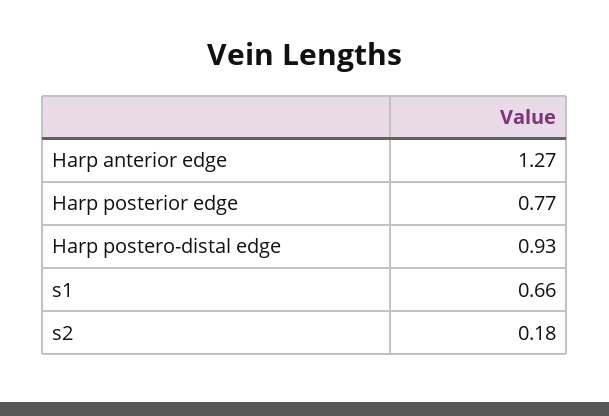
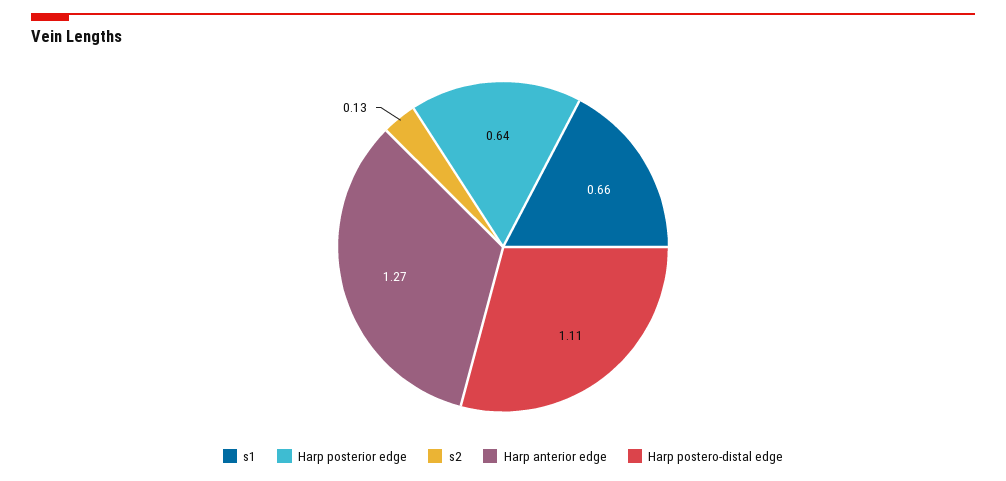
Harp posterior edge: 0.77 -> 0.64
Harp postero-distal edge: 0.93 -> 1.11
s2: 0.18 -> 0.13

